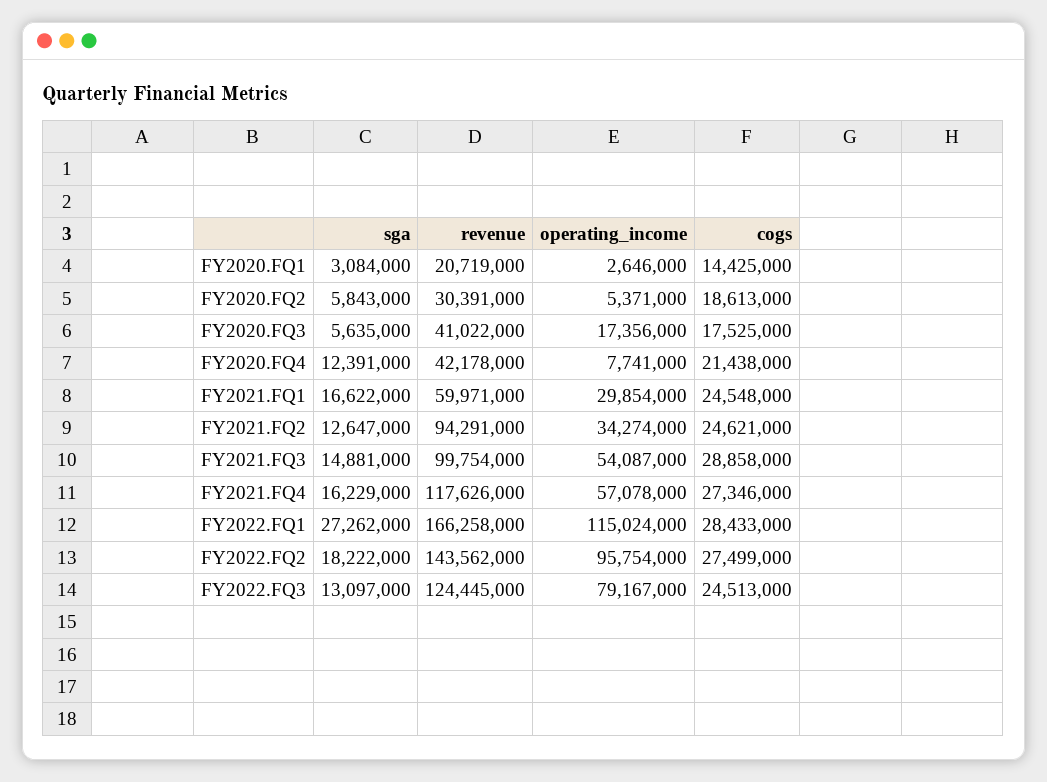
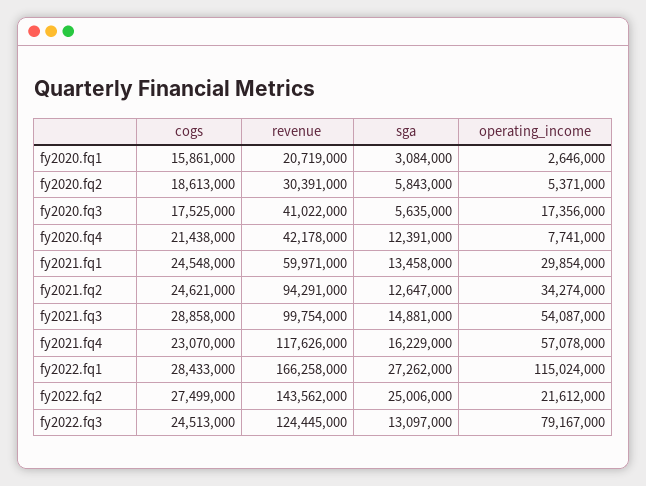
cogs, FY2020.FQ1: 14425000 -> 15861000
sga, FY2021.FQ1: 16622000 -> 13458000
cogs, FY2021.FQ4: 27346000 -> 23070000
sga, FY2022.FQ2: 18222000 -> 25006000
operating_income, FY2022.FQ2: 95754000 -> 21612000

